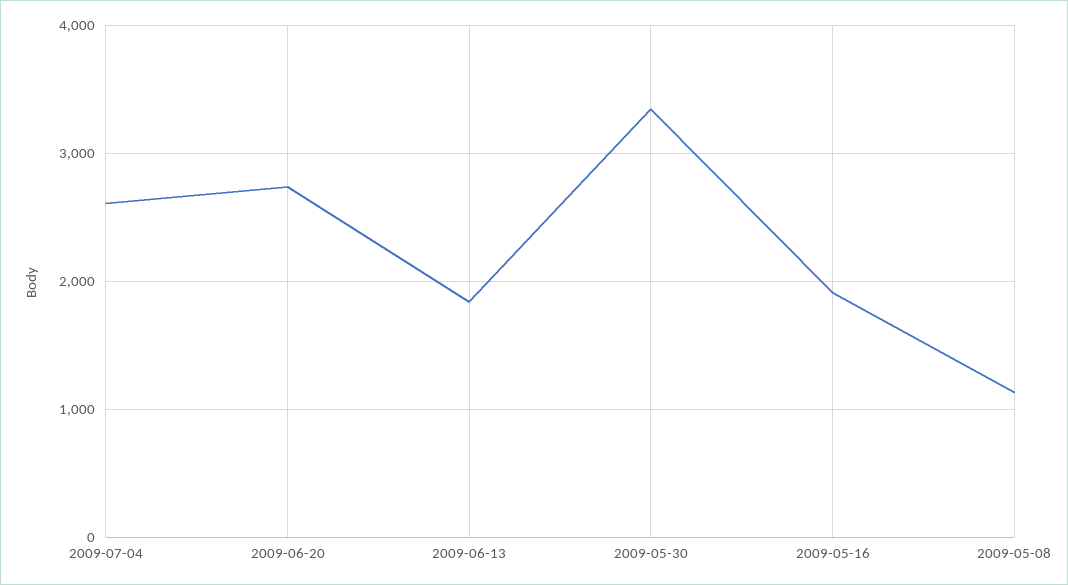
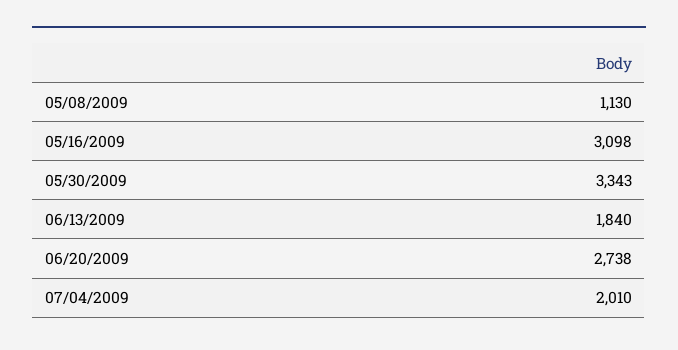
2009-07-04: 2600 -> 2010
2009-05-16: 1900 -> 3098

